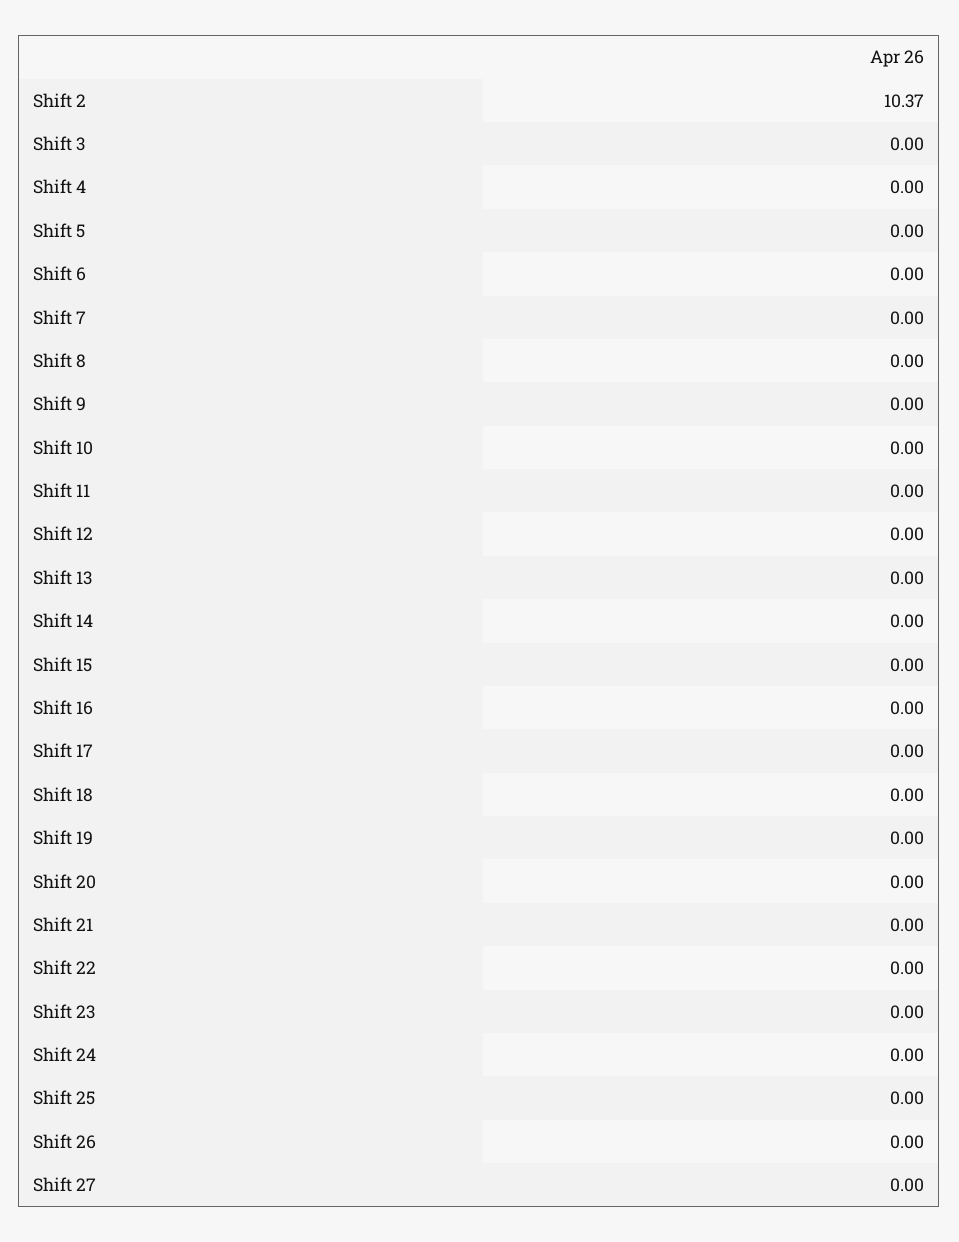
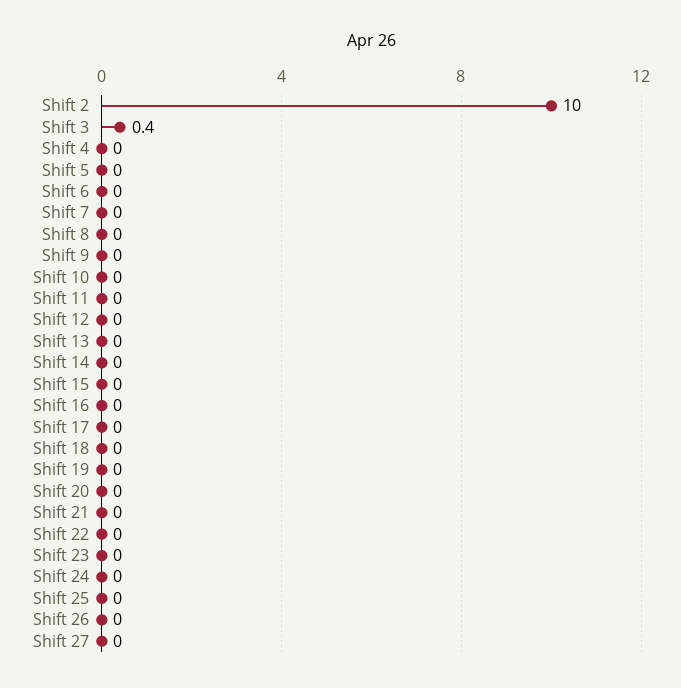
Shift 2: 10.37 -> 10
Shift 3: 0 -> 0.4

